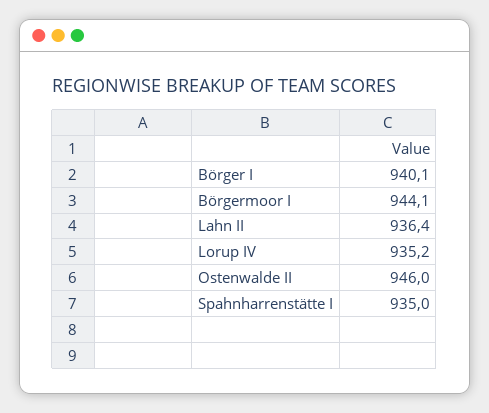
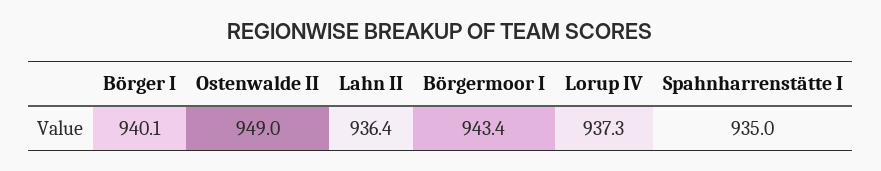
Börgermoor I: 944.1 -> 943.4
Lorup IV: 935.2 -> 937.3
Ostenwalde II: 946 -> 949

